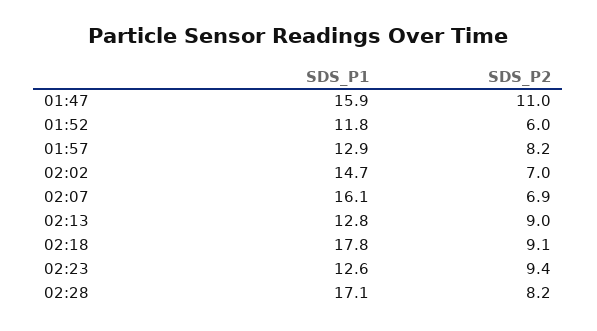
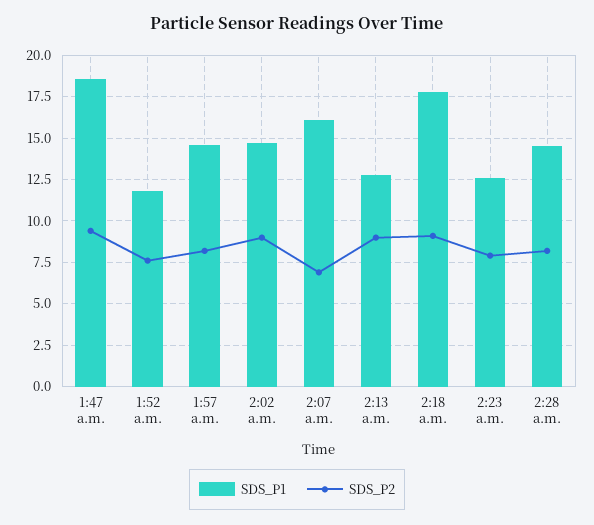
SDS_P1, 01:47: 15.9 -> 18.5
SDS_P2, 01:47: 11 -> 9.5
SDS_P2, 01:52: 6 -> 7.5
SDS_P1, 01:57: 12.9 -> 14.5
SDS_P2, 02:02: 7 -> 9
SDS_P2, 02:23: 9.4 -> 8
SDS_P1, 02:28: 17.1 -> 14.5

